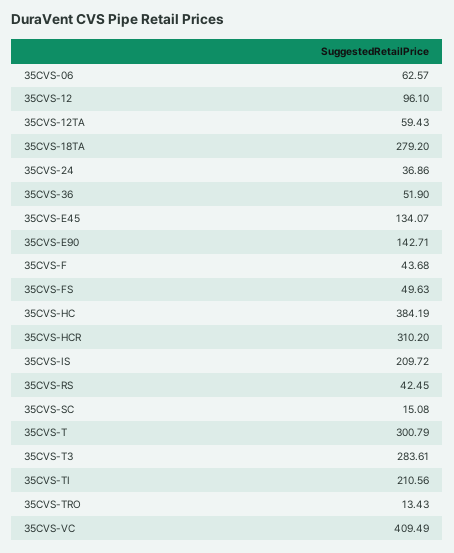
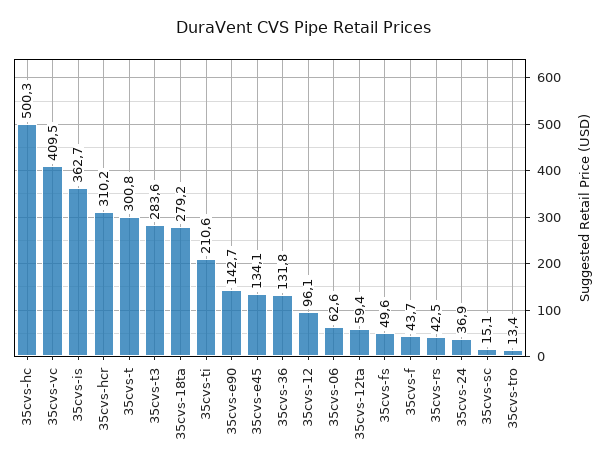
35CVS-36: 51.9 -> 131.8
35CVS-HC: 384.19 -> 500.3
35CVS-IS: 209.72 -> 362.7

